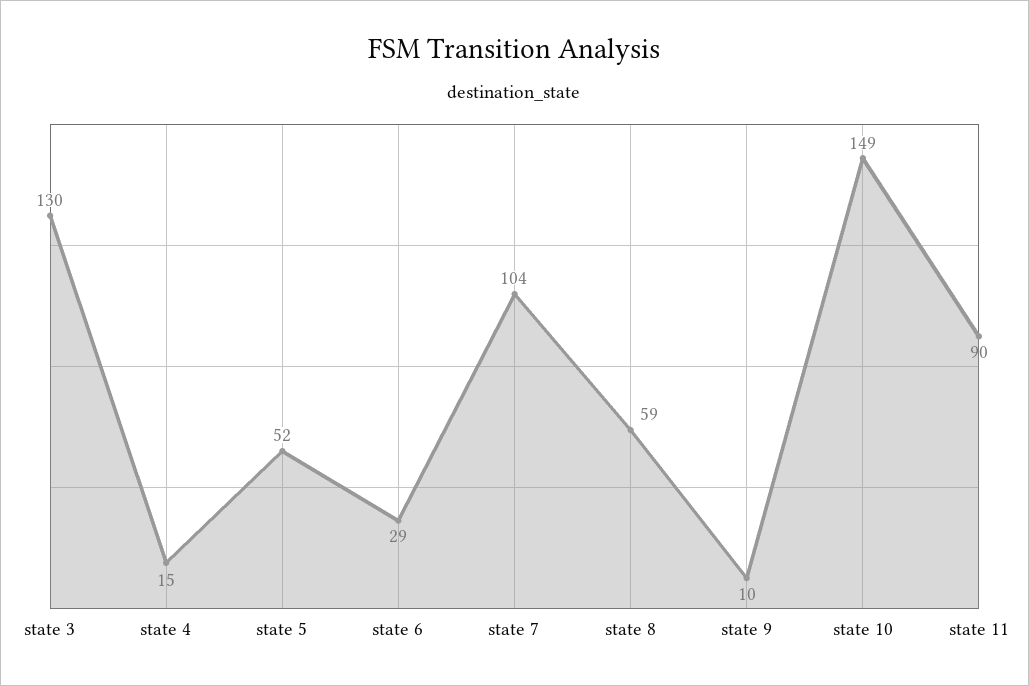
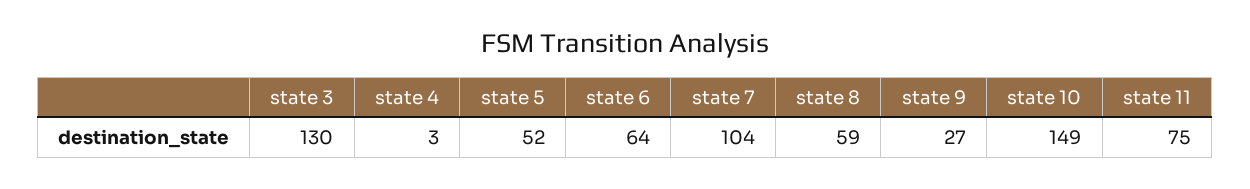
state 4: 15 -> 3
state 6: 29 -> 64
state 9: 10 -> 27
state 11: 90 -> 75

